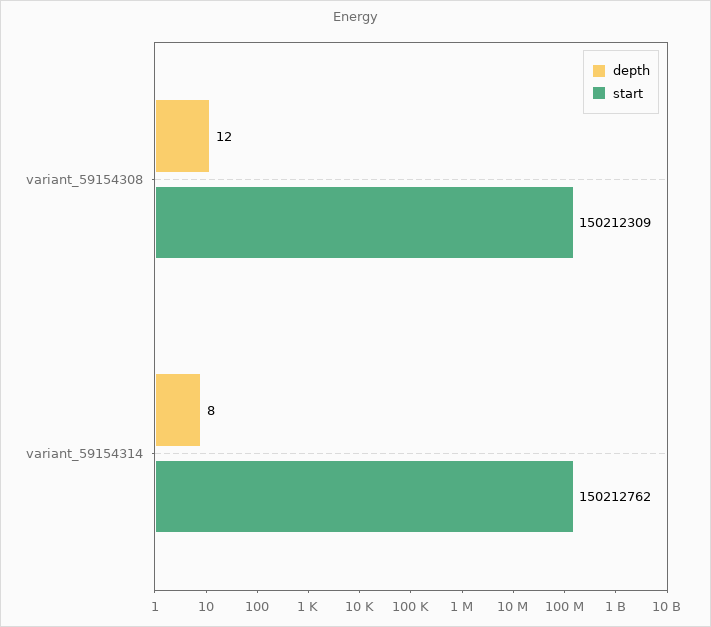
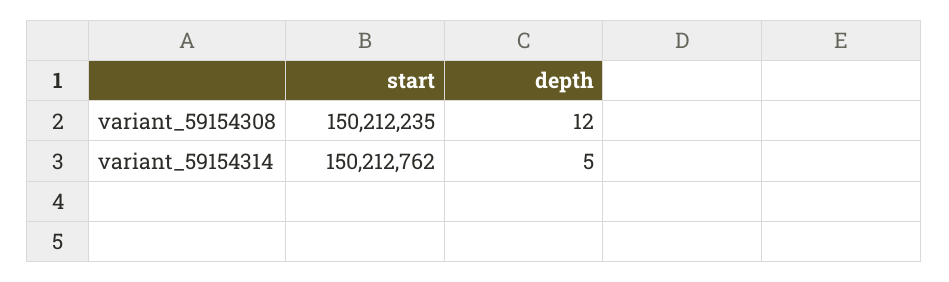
start, variant_59154308: 150212309 -> 150212235
depth, variant_59154314: 8 -> 5

